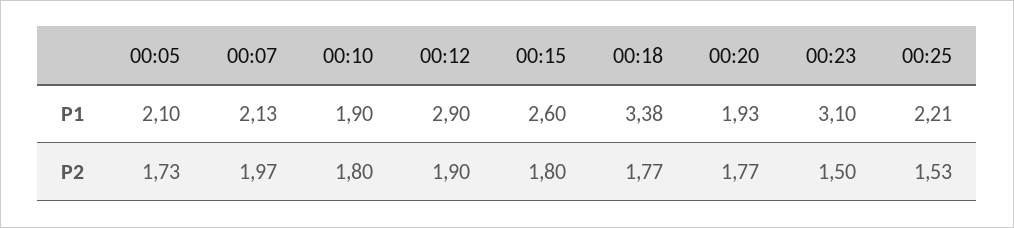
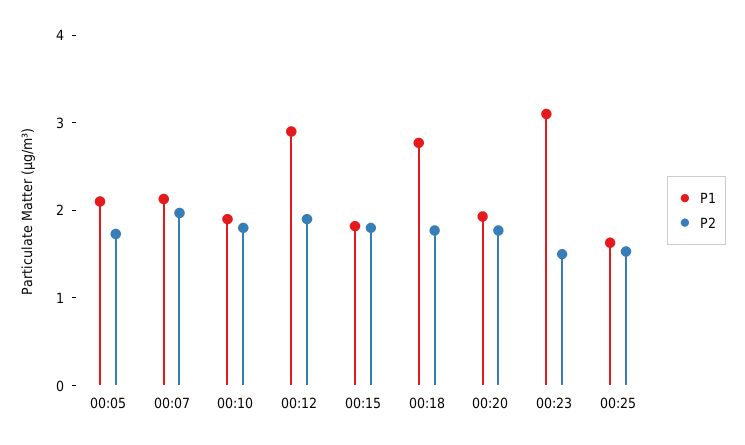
P1, 00:15: 2.6 -> 1.8
P1, 00:18: 3.38 -> 2.8
P1, 00:25: 2.21 -> 1.6

